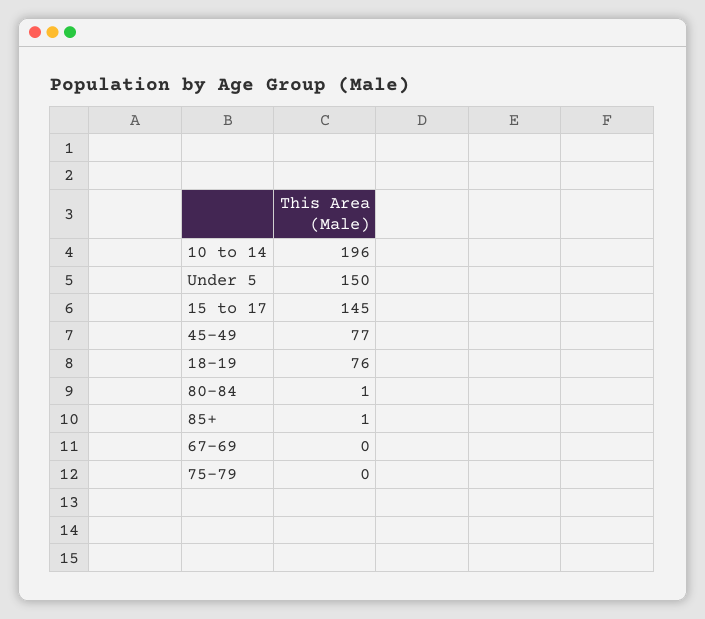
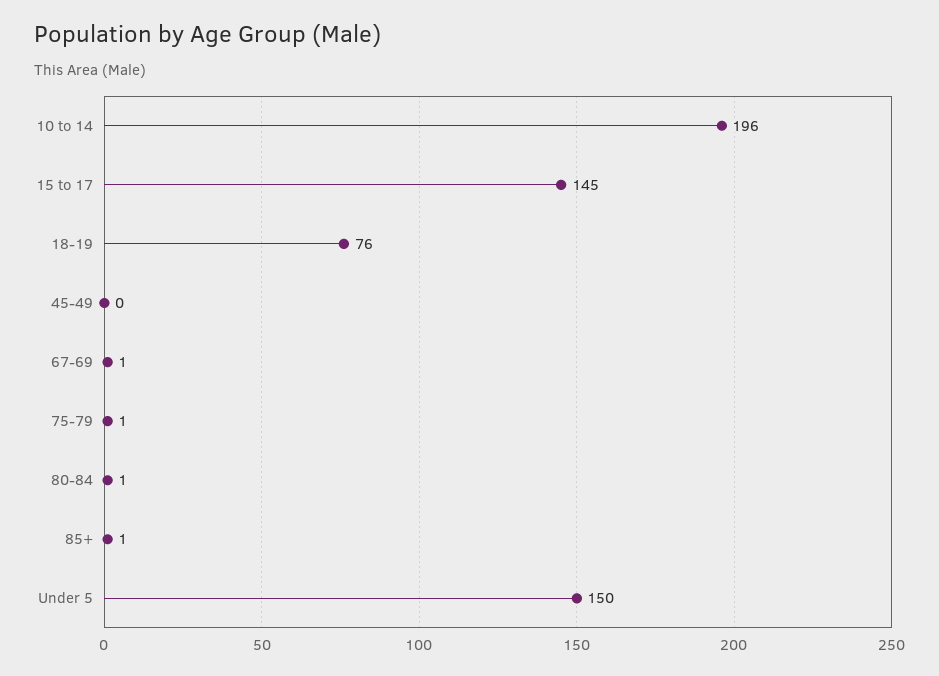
45-49: 77 -> 0
67-69: 0 -> 1
75-79: 0 -> 1

